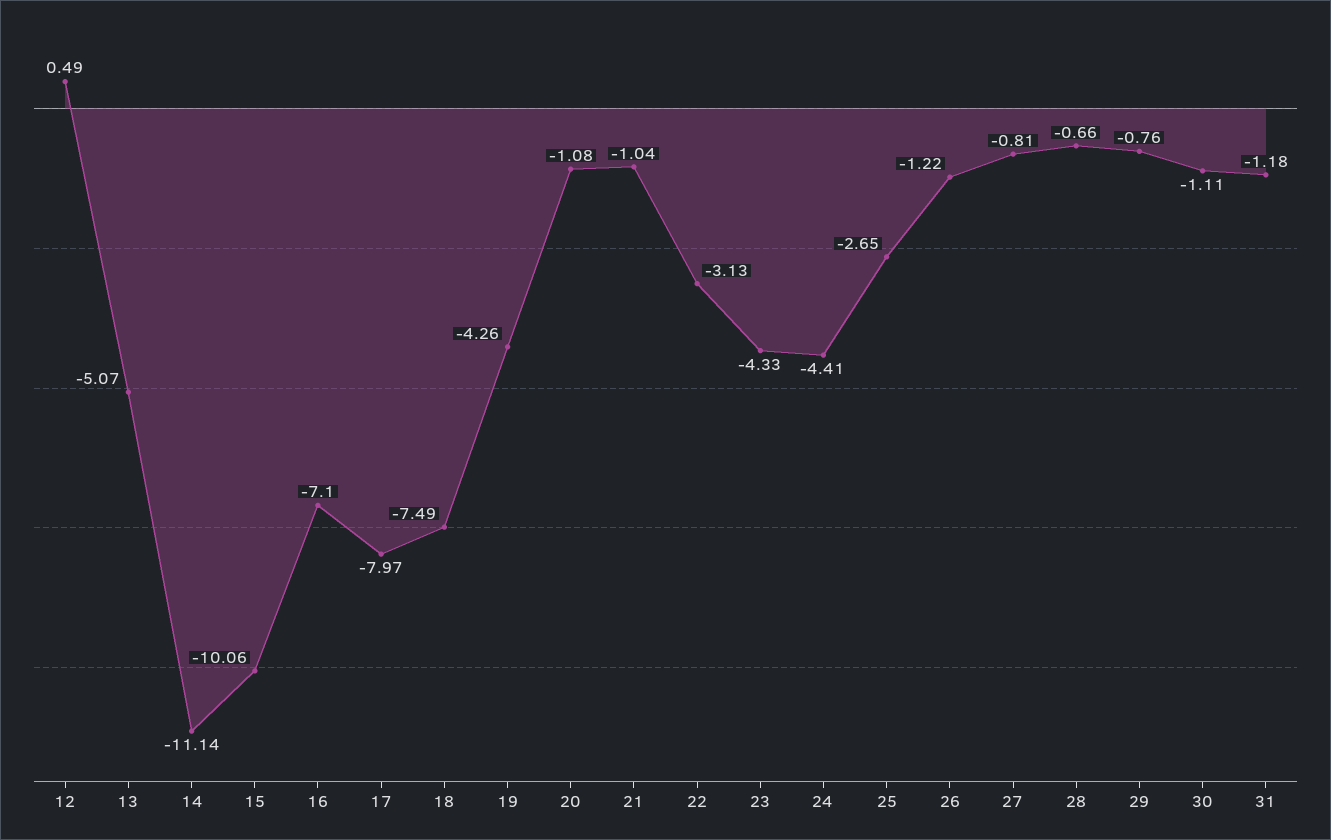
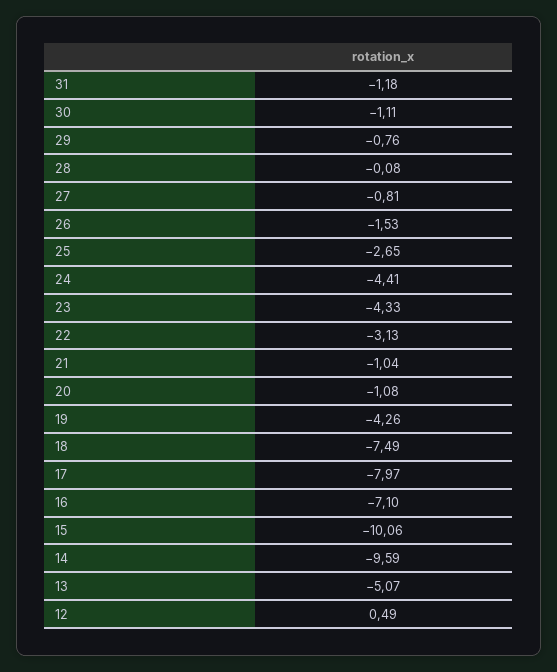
14: -11.14 -> -9.59
26: -1.22 -> -1.53
28: -0.66 -> -0.08

